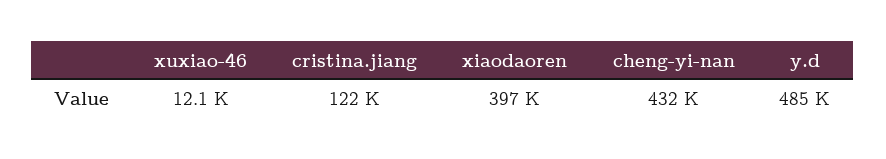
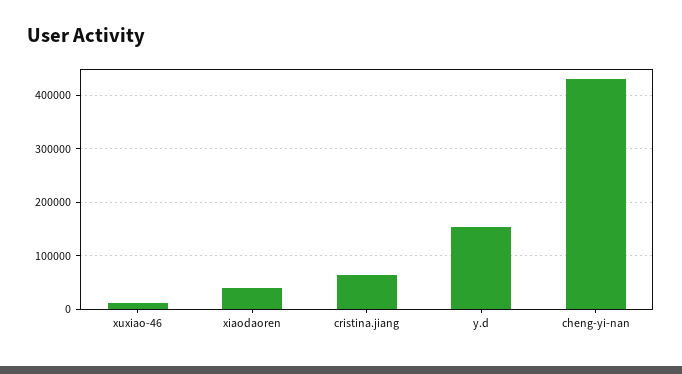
cristina.jiang: 122000 -> 60000
xiaodaoren: 397000 -> 40000
y.d: 485000 -> 160000

